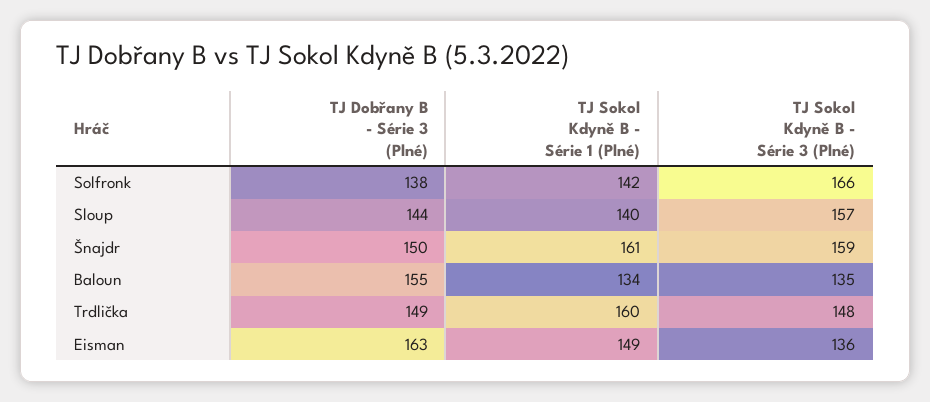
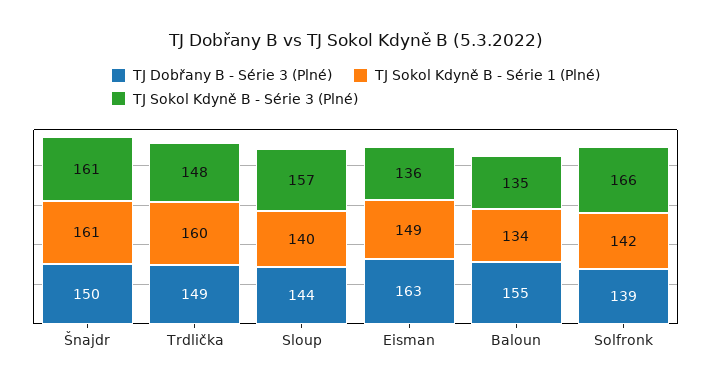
TJ Dobřany B - Série 3 (Plné), Solfronk: 138 -> 139
TJ Sokol Kdyně B - Série 3 (Plné), Šnajdr: 159 -> 161

